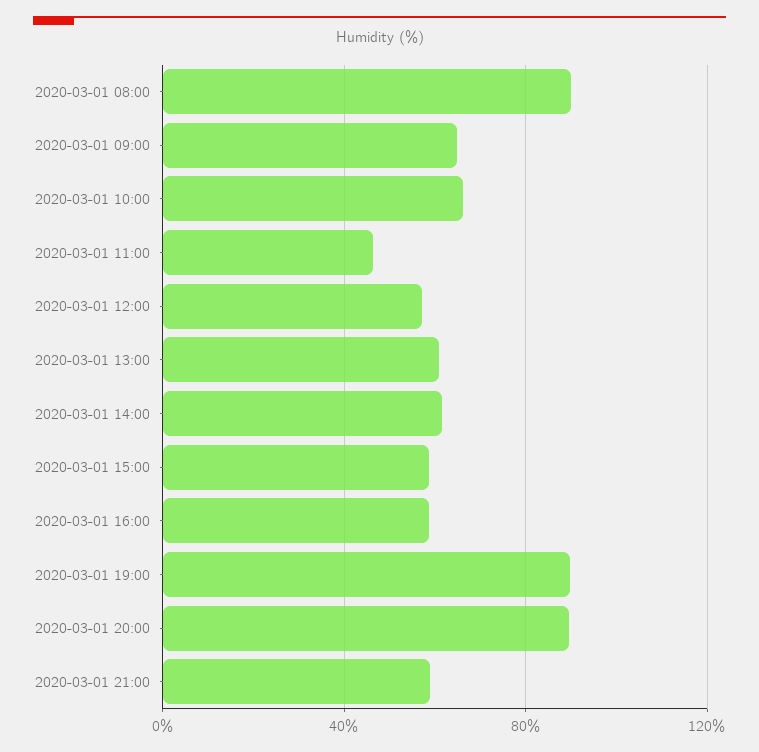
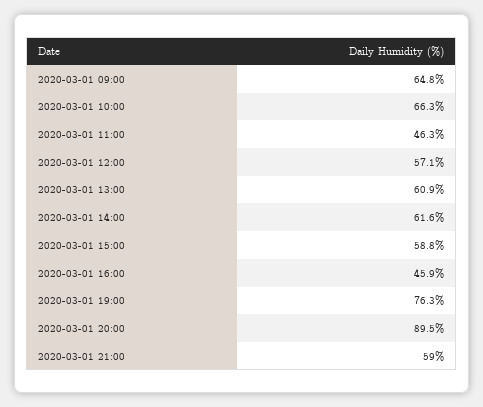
2020-03-01 08:00: 90 -> none
2020-03-01 16:00: 60 -> 45.9
2020-03-01 19:00: 90 -> 76.3

